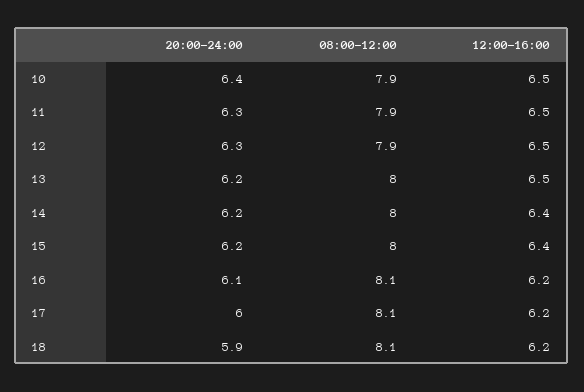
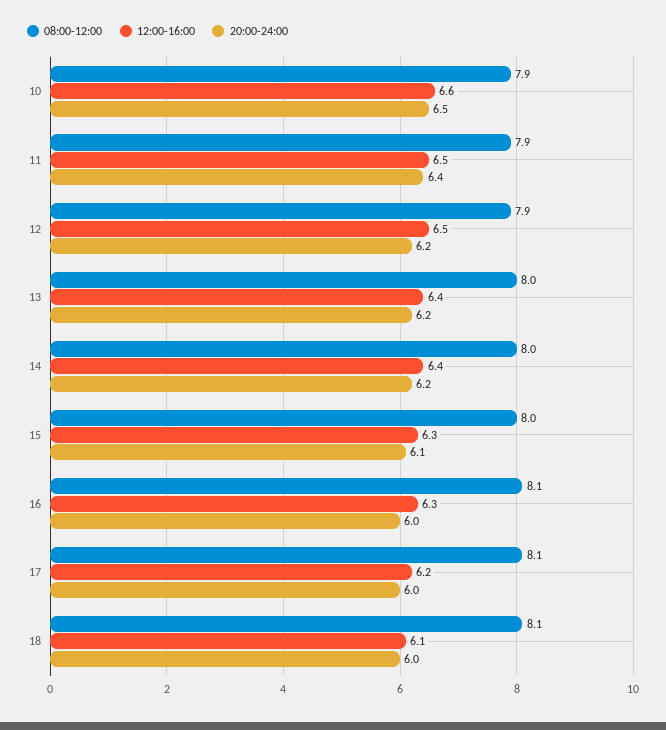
20:00-24:00, 10: 6.4 -> 6.5
12:00-16:00, 10: 6.5 -> 6.6
20:00-24:00, 11: 6.3 -> 6.4
20:00-24:00, 12: 6.3 -> 6.2
12:00-16:00, 13: 6.5 -> 6.4
20:00-24:00, 15: 6.2 -> 6.1
12:00-16:00, 15: 6.4 -> 6.3
20:00-24:00, 16: 6.1 -> 6
12:00-16:00, 16: 6.2 -> 6.3
20:00-24:00, 18: 5.9 -> 6
12:00-16:00, 18: 6.2 -> 6.1

